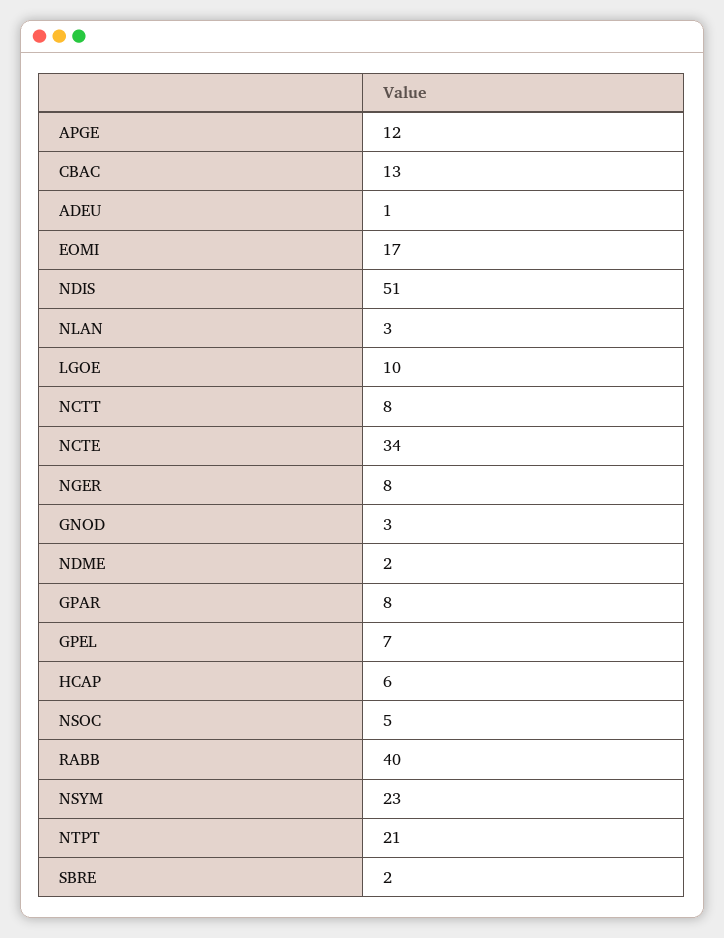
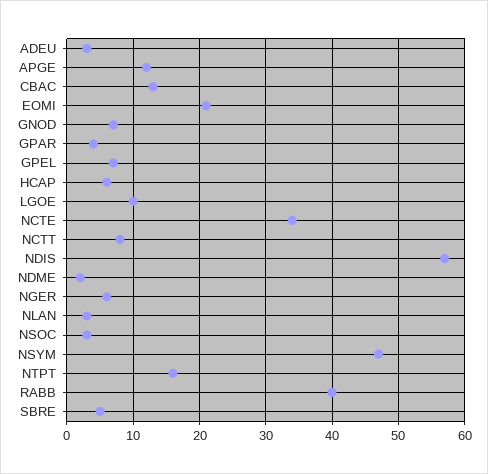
ADEU: 1 -> 3
EOMI: 17 -> 21
NDIS: 51 -> 57
NGER: 8 -> 6
GNOD: 3 -> 7
GPAR: 8 -> 4
NSOC: 5 -> 3
NSYM: 23 -> 47
NTPT: 21 -> 16
SBRE: 2 -> 5

